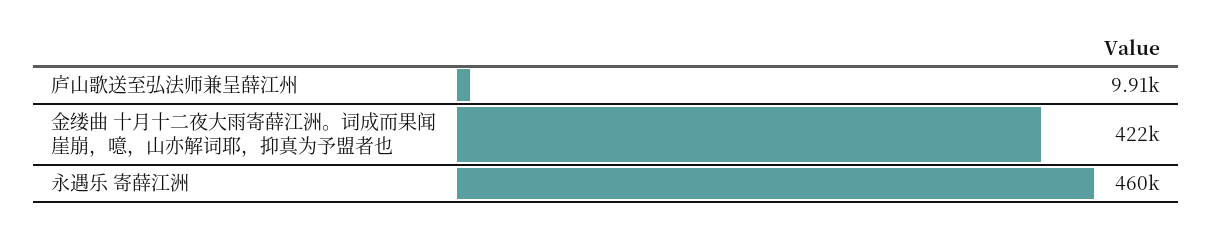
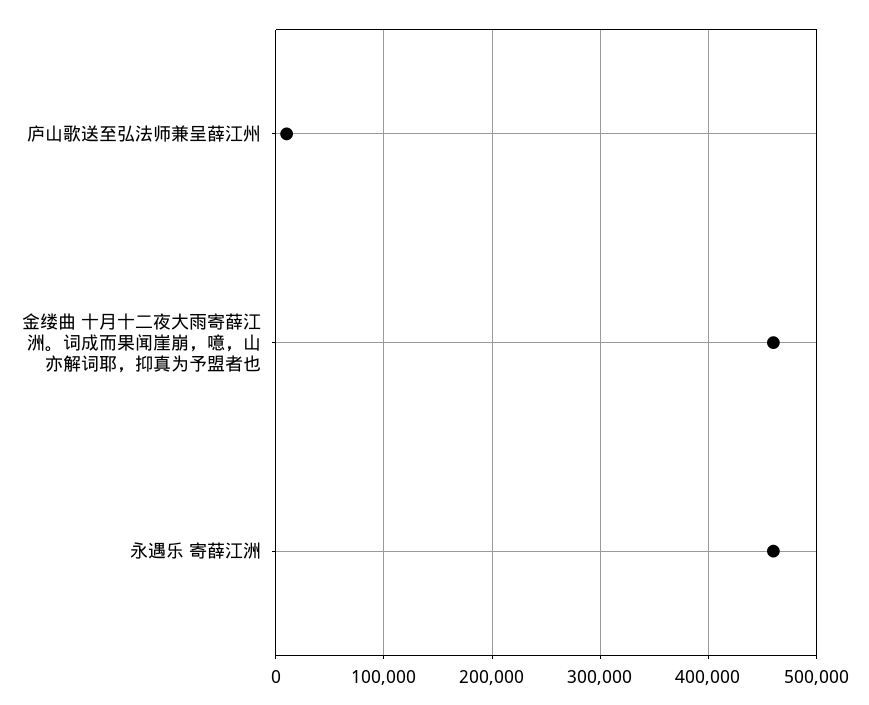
金缕曲 十月十二夜大雨寄薛江洲。词成而果闻崖崩，噫，山亦解词耶，抑真为予盟者也: 422000 -> 460000

